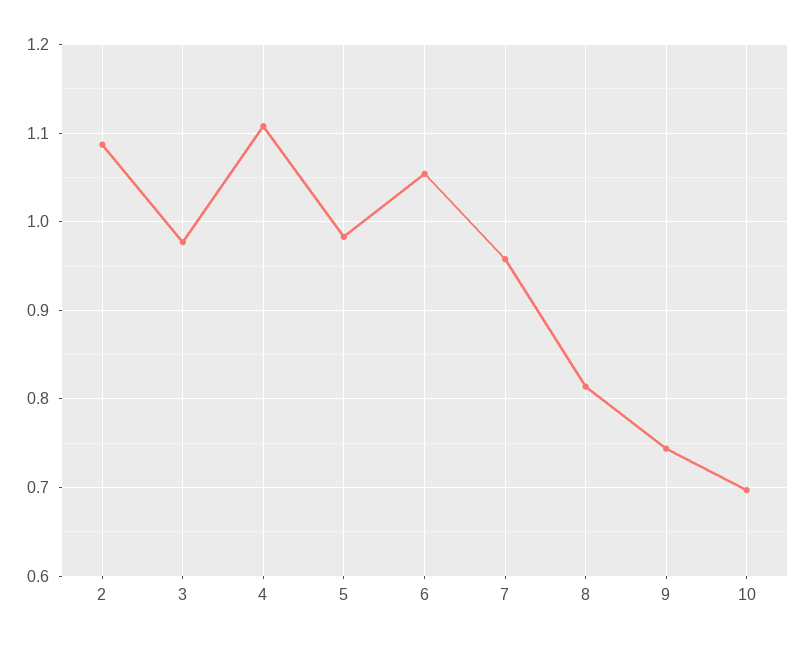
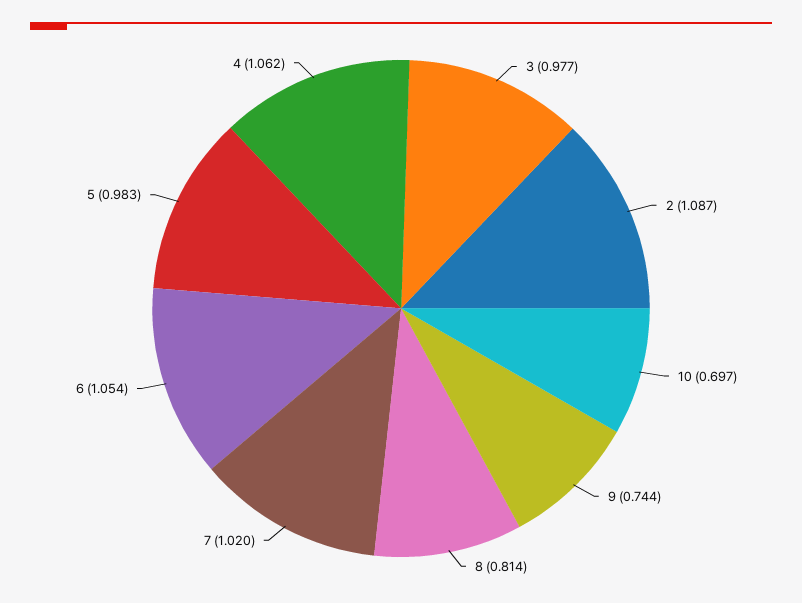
4: 1.11 -> 1.062
7: 0.96 -> 1.02

